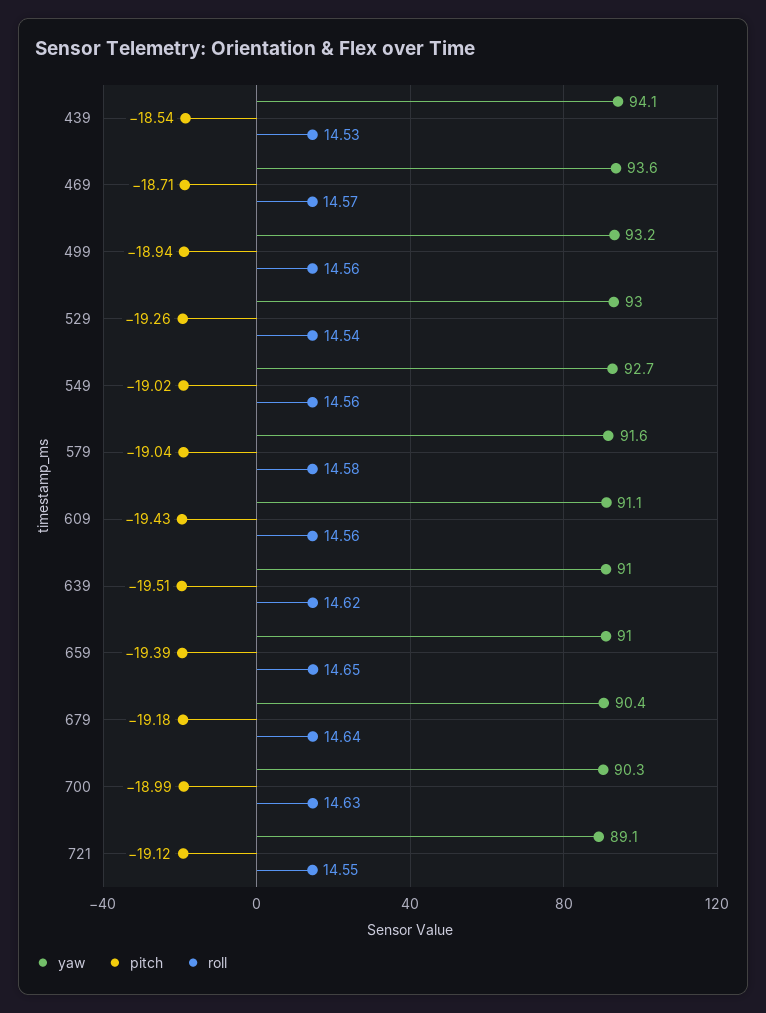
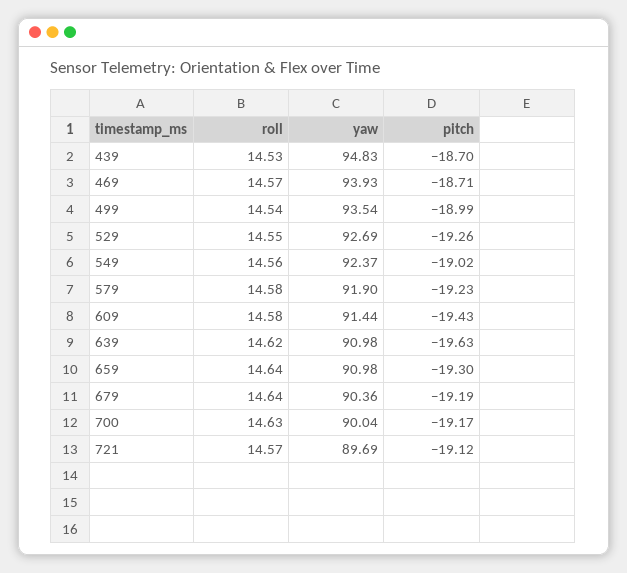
yaw, 439: 94.1 -> 94.83
pitch, 439: -18.54 -> -18.7
yaw, 469: 93.6 -> 93.93
yaw, 499: 93.2 -> 93.54
pitch, 499: -18.94 -> -18.99
roll, 499: 14.56 -> 14.54
yaw, 529: 93 -> 92.69
roll, 529: 14.54 -> 14.55
yaw, 549: 92.7 -> 92.37
yaw, 579: 91.6 -> 91.9
pitch, 579: -19.04 -> -19.23
yaw, 609: 91.1 -> 91.44
roll, 609: 14.56 -> 14.58
pitch, 639: -19.51 -> -19.63
pitch, 659: -19.39 -> -19.3
roll, 659: 14.65 -> 14.64
pitch, 679: -19.18 -> -19.19
yaw, 700: 90.3 -> 90.04
pitch, 700: -18.99 -> -19.17
yaw, 721: 89.1 -> 89.69
roll, 721: 14.55 -> 14.57

